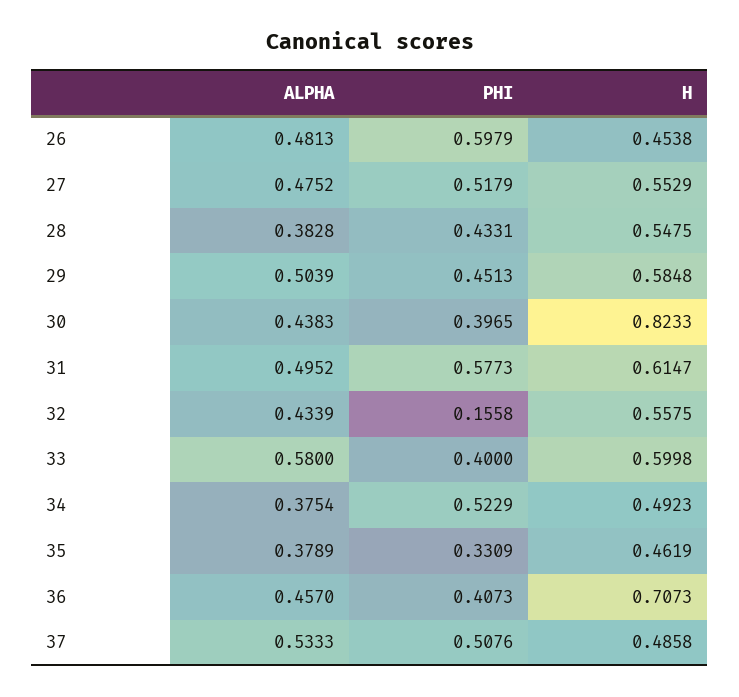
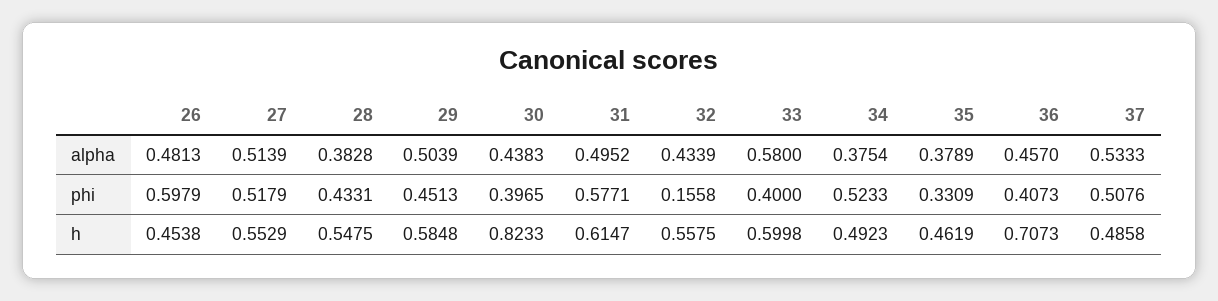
ALPHA, 27: 0.4752 -> 0.5139
PHI, 31: 0.5773 -> 0.5771
PHI, 34: 0.5229 -> 0.5233

